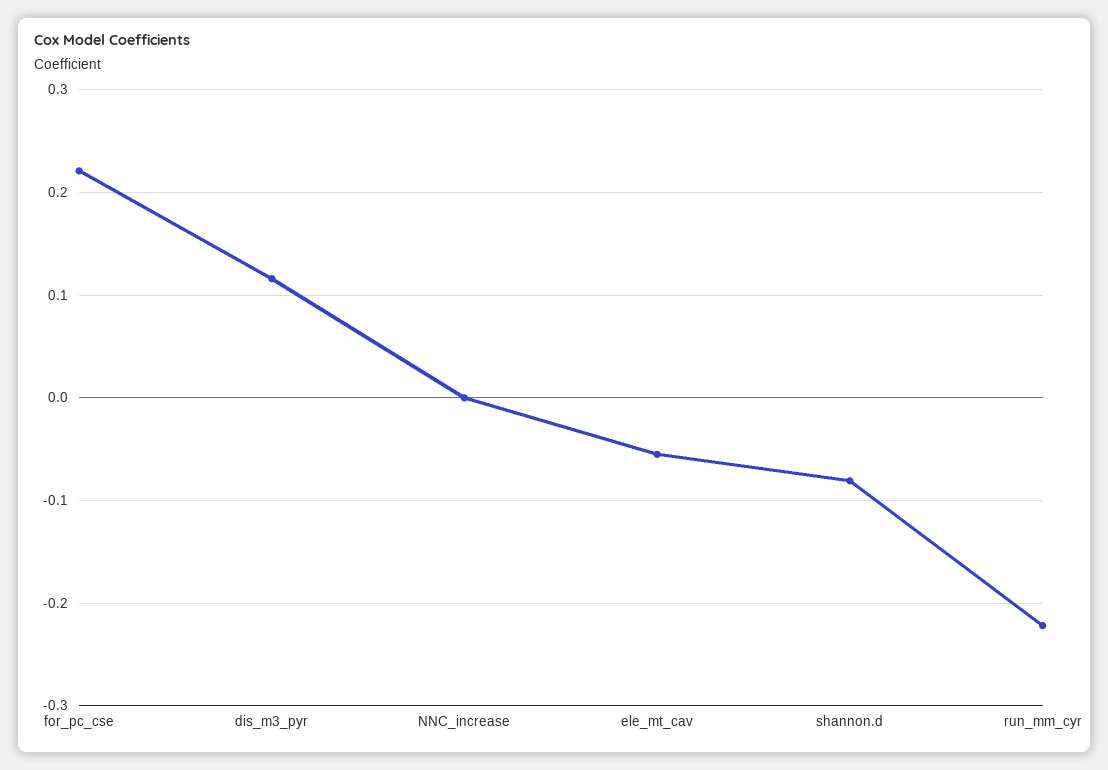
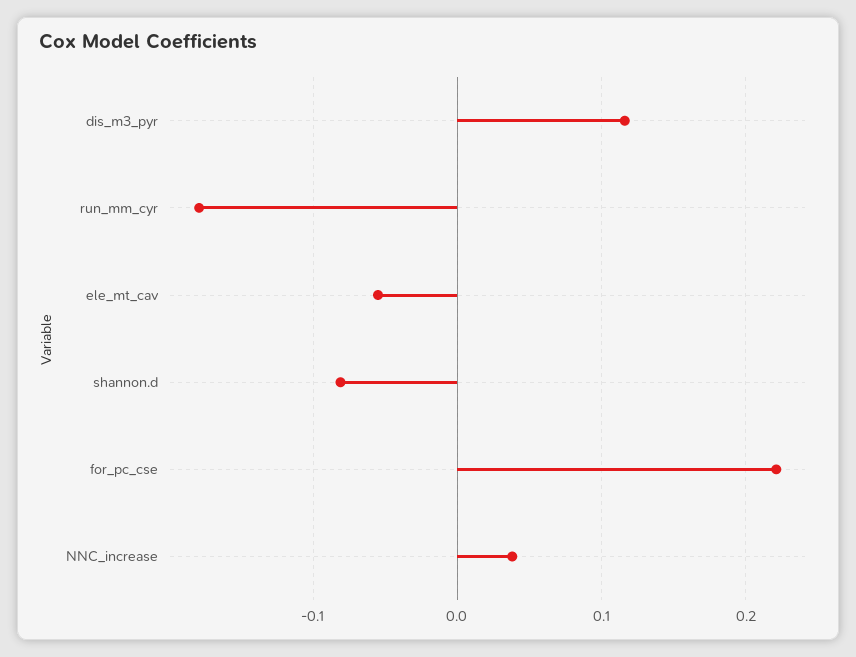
NNC_increase: 0 -> 0.04
run_mm_cyr: -0.22 -> -0.18

